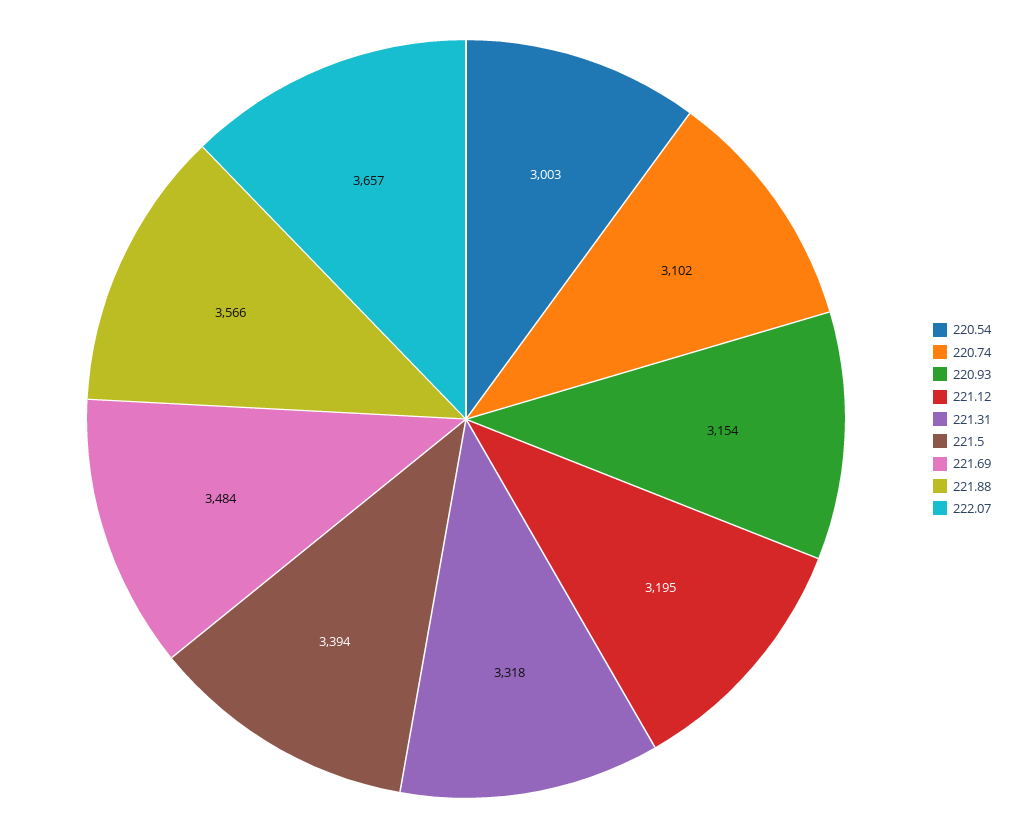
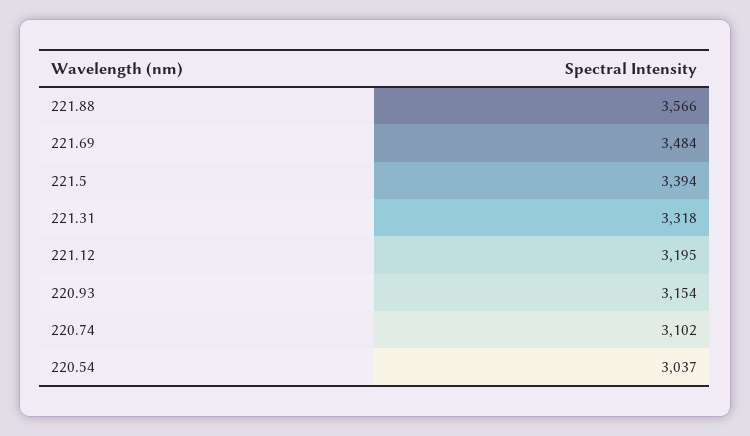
220.54: 3003 -> 3037
222.07: 3657 -> none

